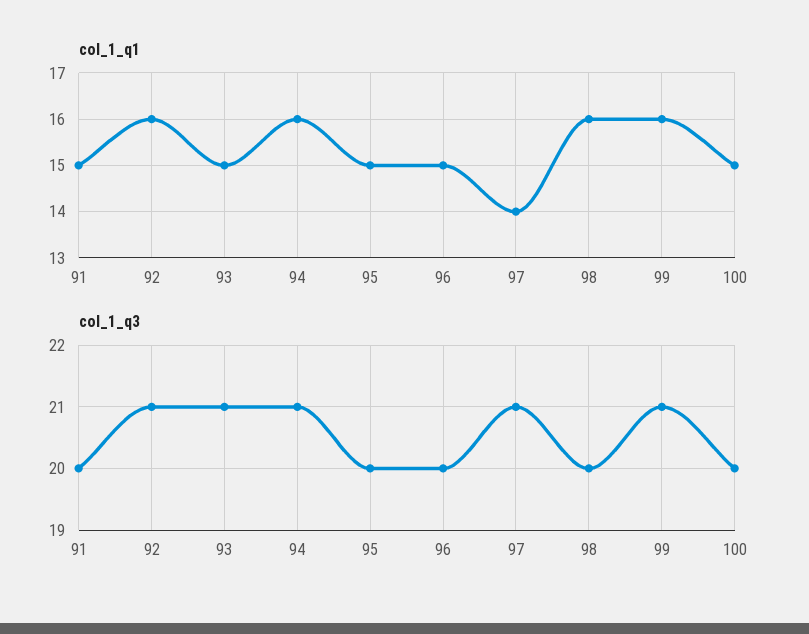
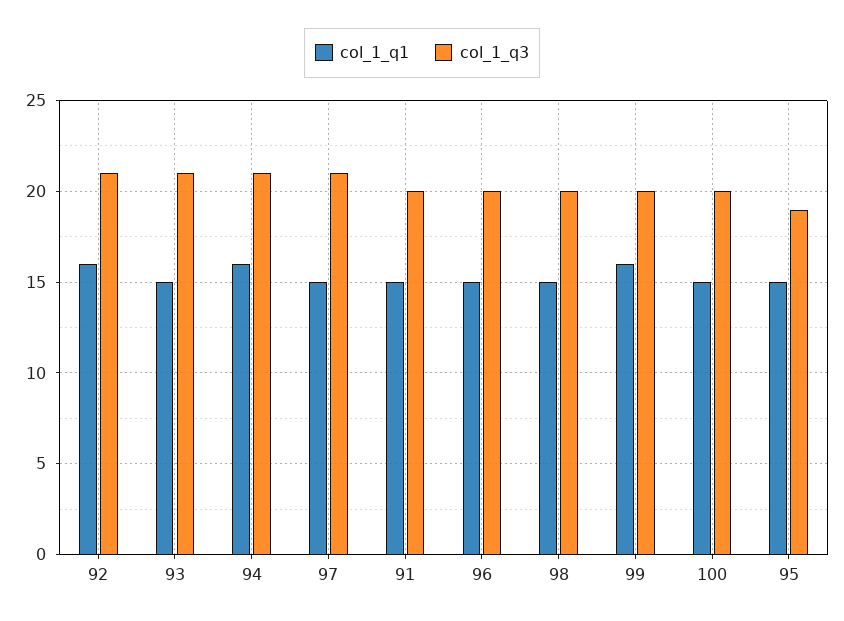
col_1_q1, 97: 14 -> 15
col_1_q1, 98: 16 -> 15
col_1_q3, 95: 20 -> 19
col_1_q3, 99: 21 -> 20

